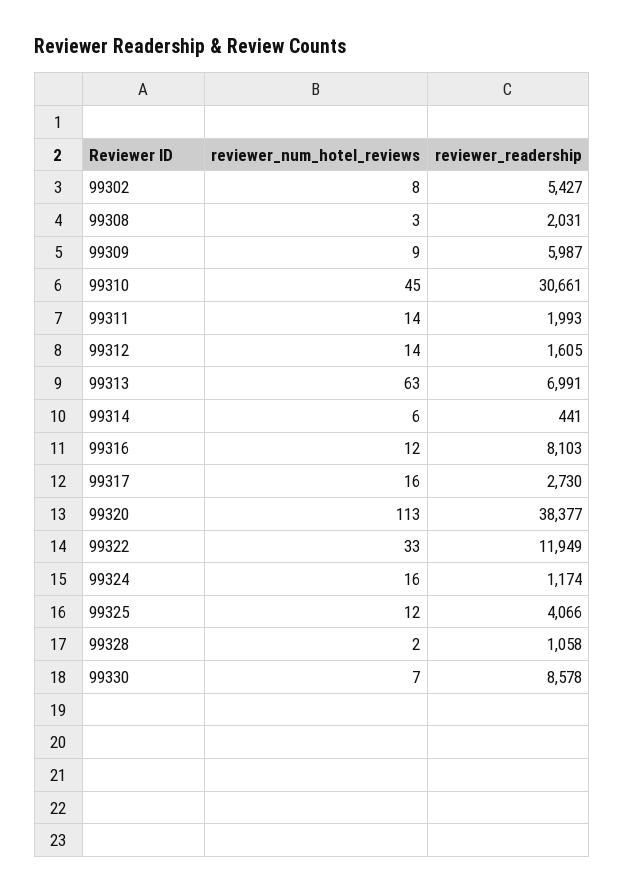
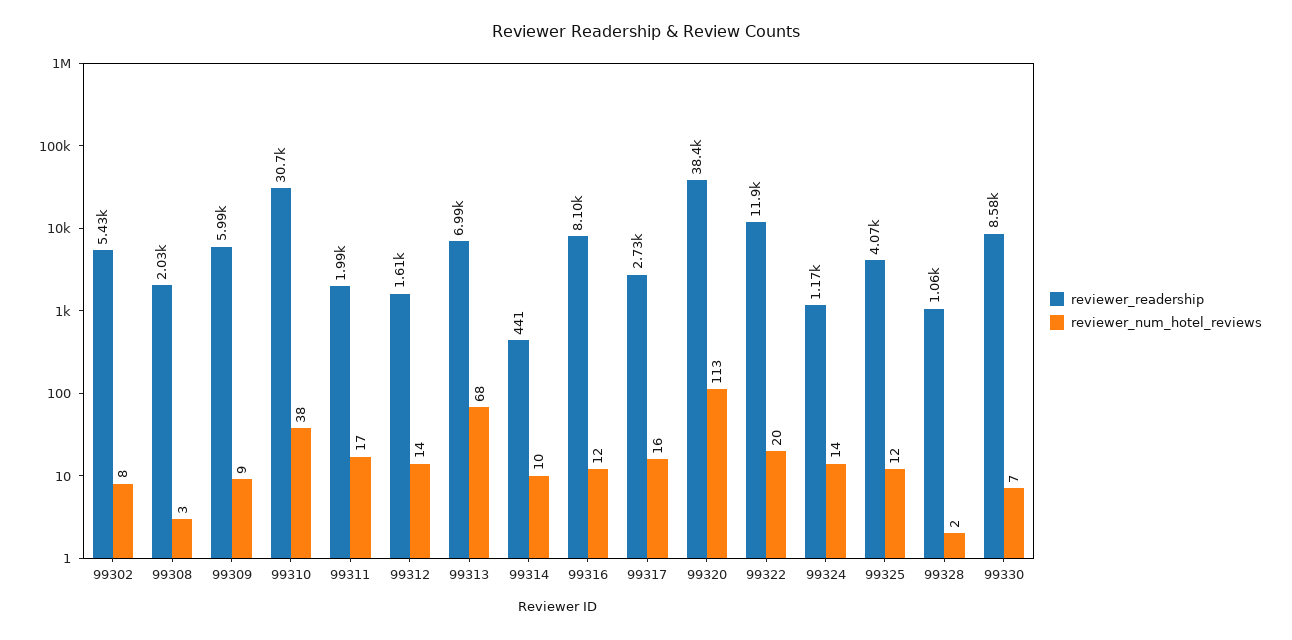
reviewer_num_hotel_reviews, 99310: 45 -> 38
reviewer_num_hotel_reviews, 99311: 14 -> 17
reviewer_num_hotel_reviews, 99313: 63 -> 68
reviewer_num_hotel_reviews, 99314: 6 -> 10
reviewer_num_hotel_reviews, 99322: 33 -> 20
reviewer_num_hotel_reviews, 99324: 16 -> 14

